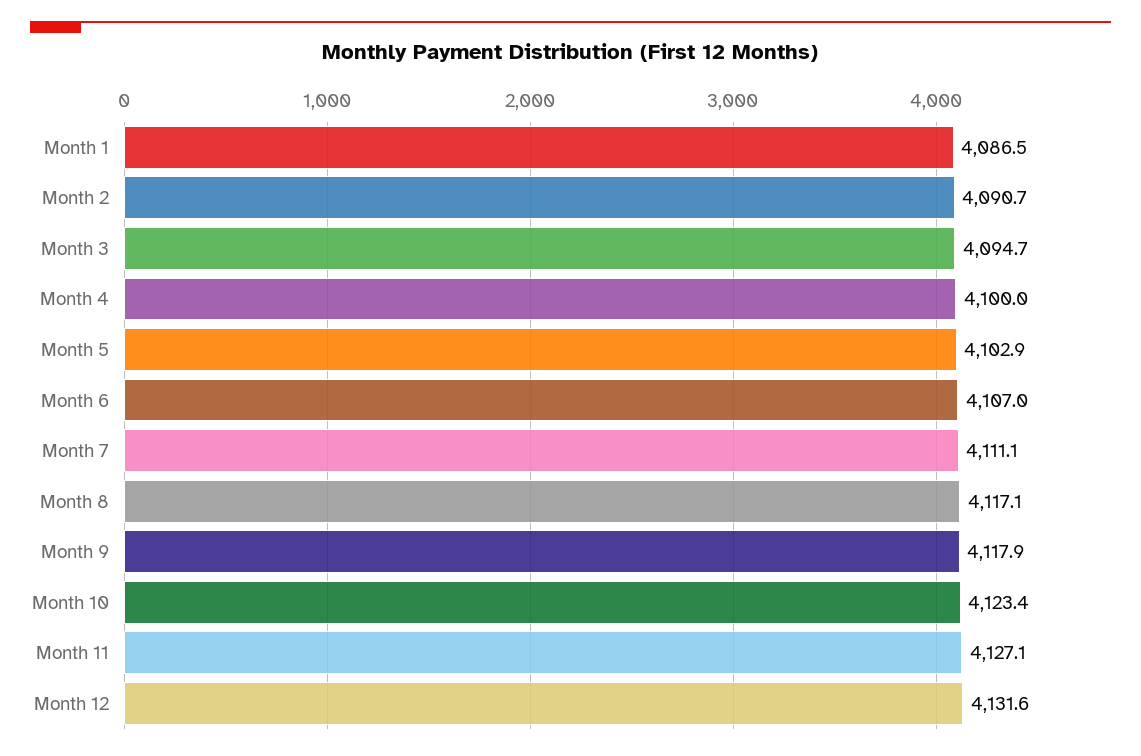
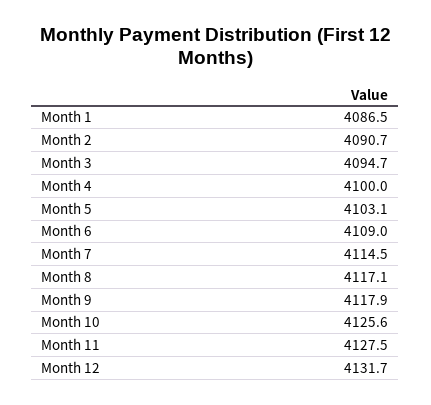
Month 5: 4102.9 -> 4103.1
Month 6: 4107 -> 4109
Month 7: 4111.1 -> 4114.5
Month 10: 4123.4 -> 4125.6
Month 11: 4127.1 -> 4127.5
Month 12: 4131.6 -> 4131.7

